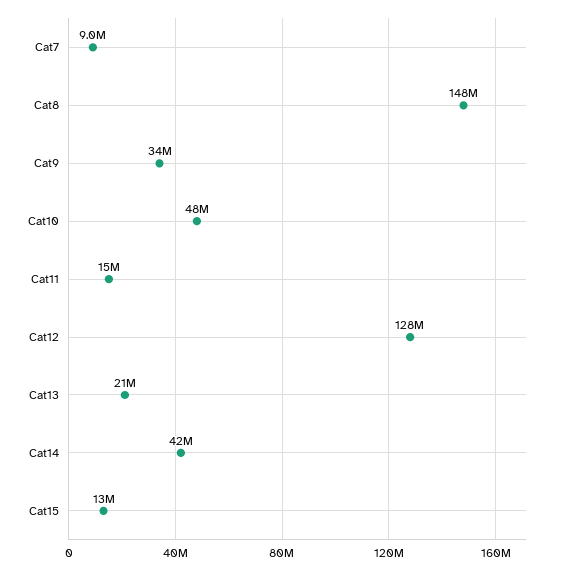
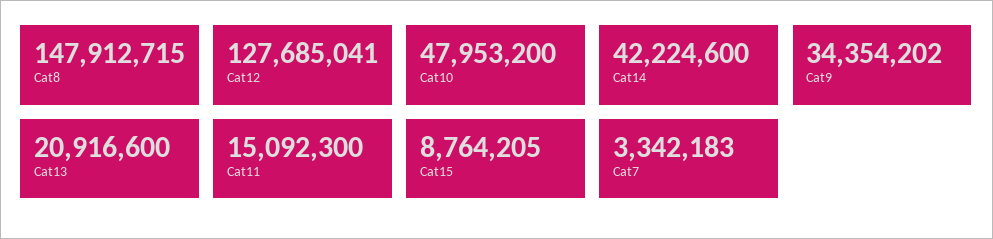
Cat7: 9000000 -> 3342183
Cat15: 13000000 -> 8764205

